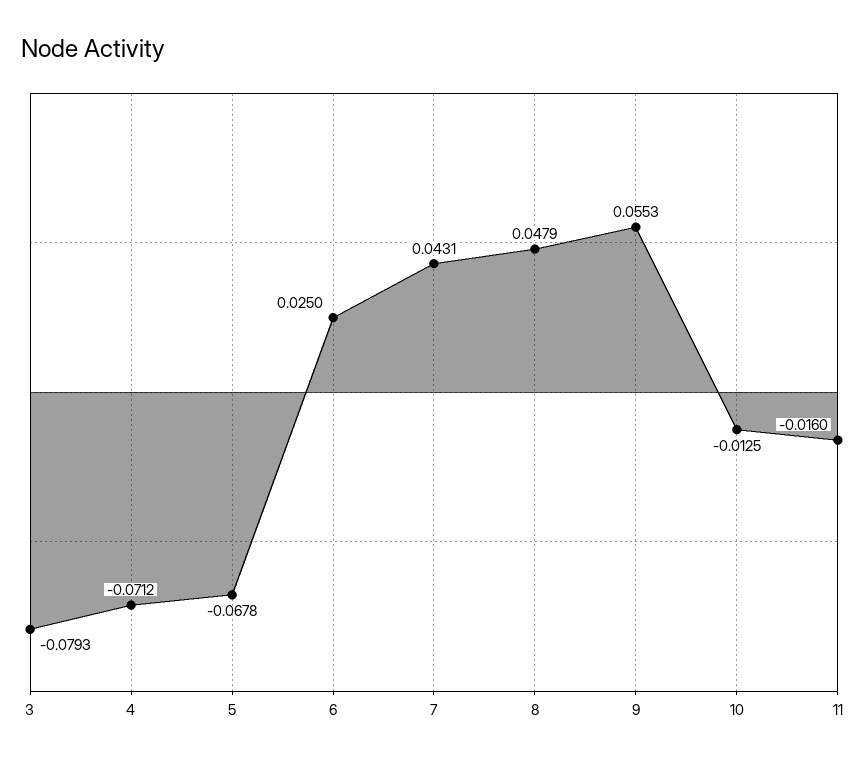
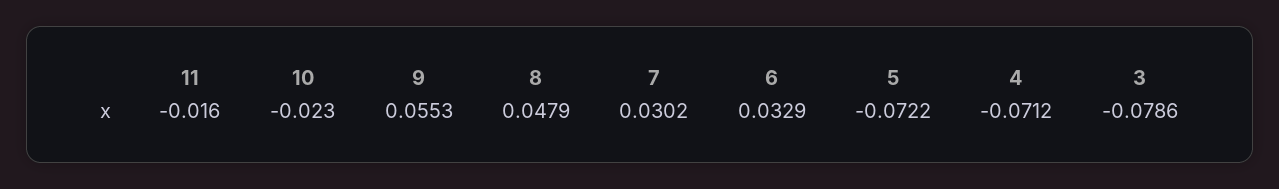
3: -0.0793 -> -0.0786
5: -0.0678 -> -0.0722
6: 0.025 -> 0.0329
7: 0.0431 -> 0.0302
10: -0.0125 -> -0.023

